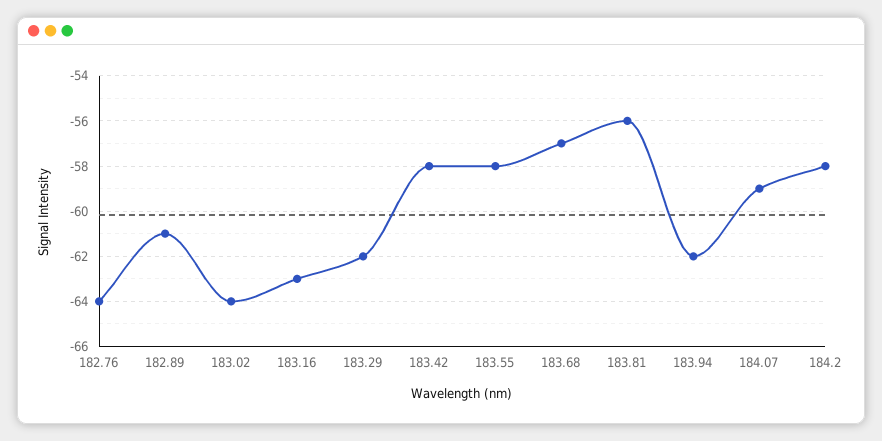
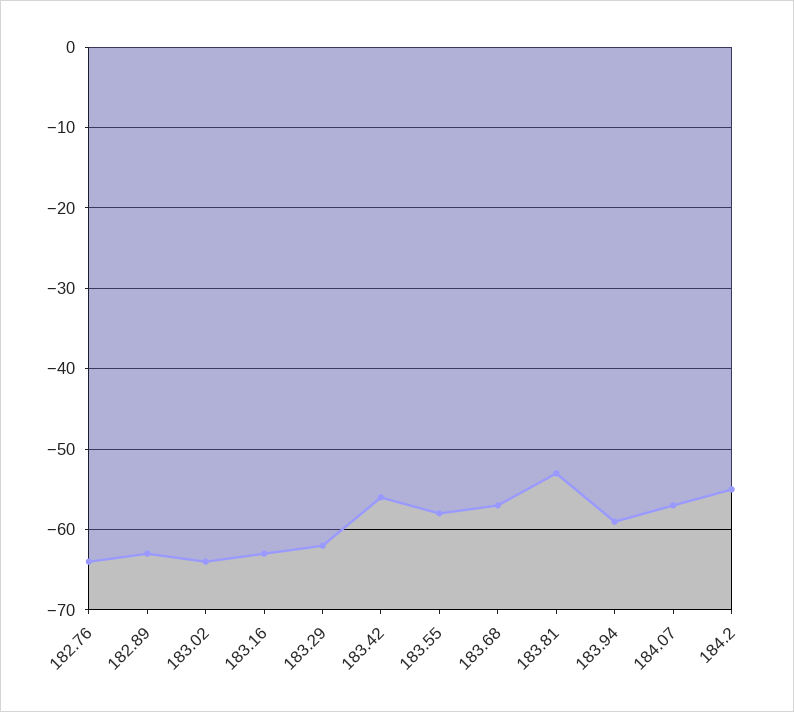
182.89: -61 -> -63
183.42: -58 -> -56
183.81: -56 -> -53
183.94: -62 -> -59
184.07: -59 -> -57
184.2: -58 -> -55

